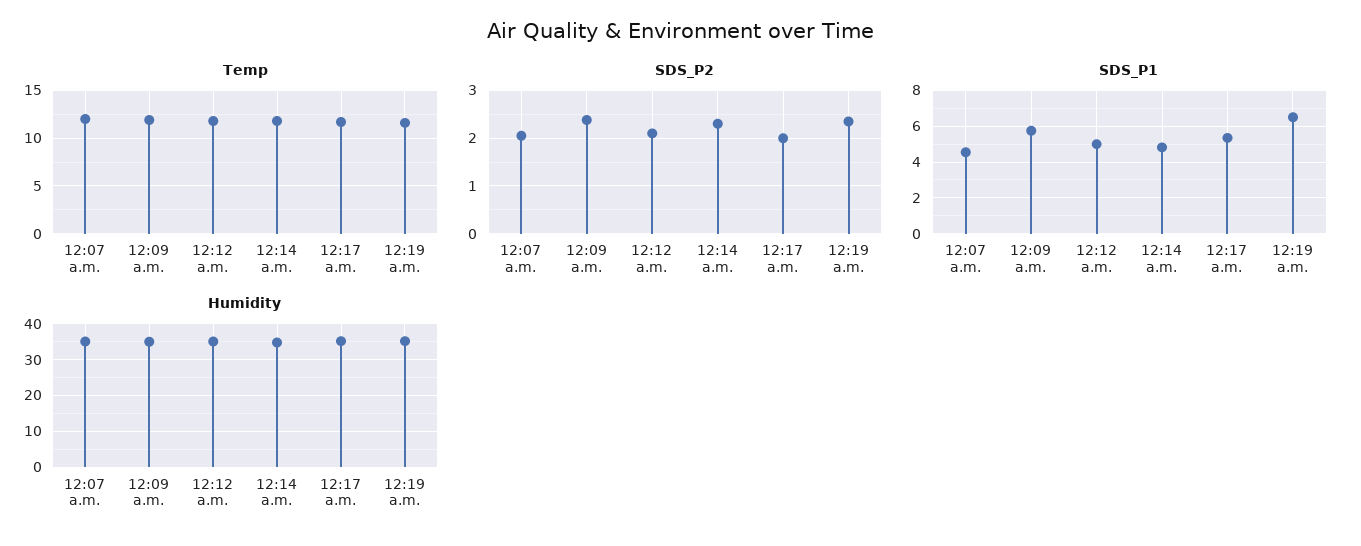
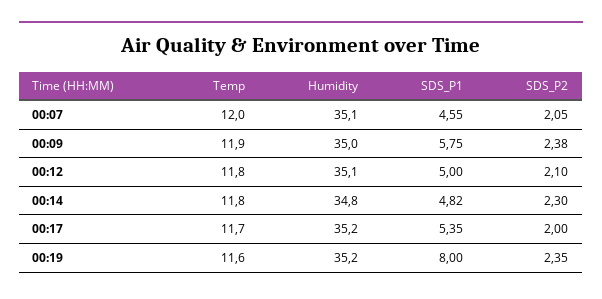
SDS_P1, 12:19 a.m.: 6.5 -> 8

